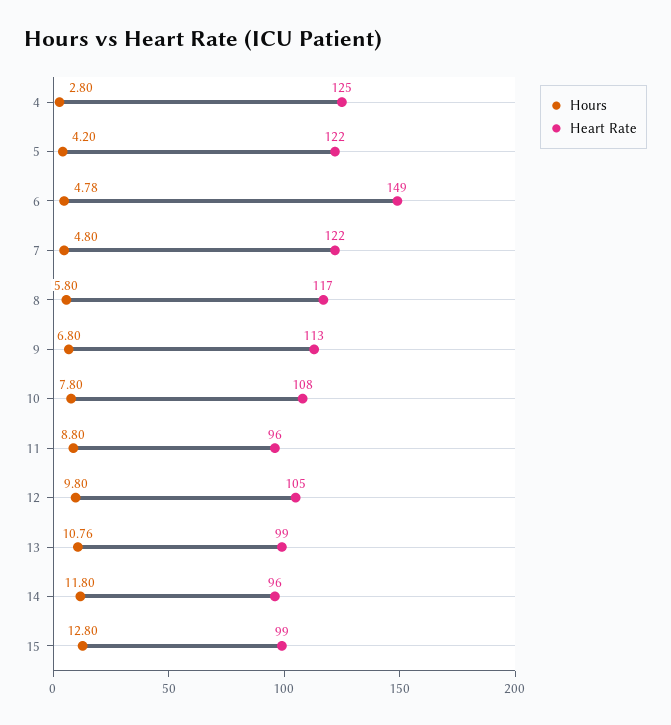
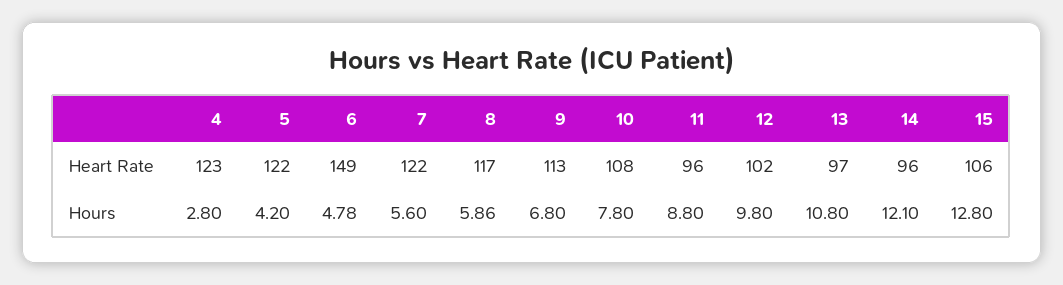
Heart Rate, 4: 125 -> 123
Hours, 7: 4.8 -> 5.6
Hours, 8: 5.8 -> 5.86
Heart Rate, 12: 105 -> 102
Hours, 13: 10.76 -> 10.8
Heart Rate, 13: 99 -> 97
Hours, 14: 11.8 -> 12.1
Heart Rate, 15: 99 -> 106

